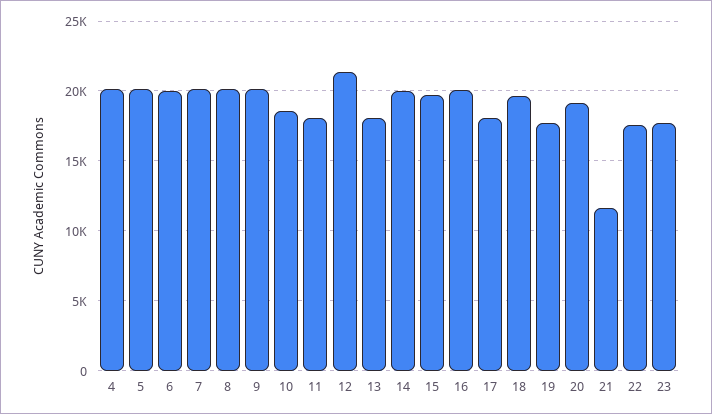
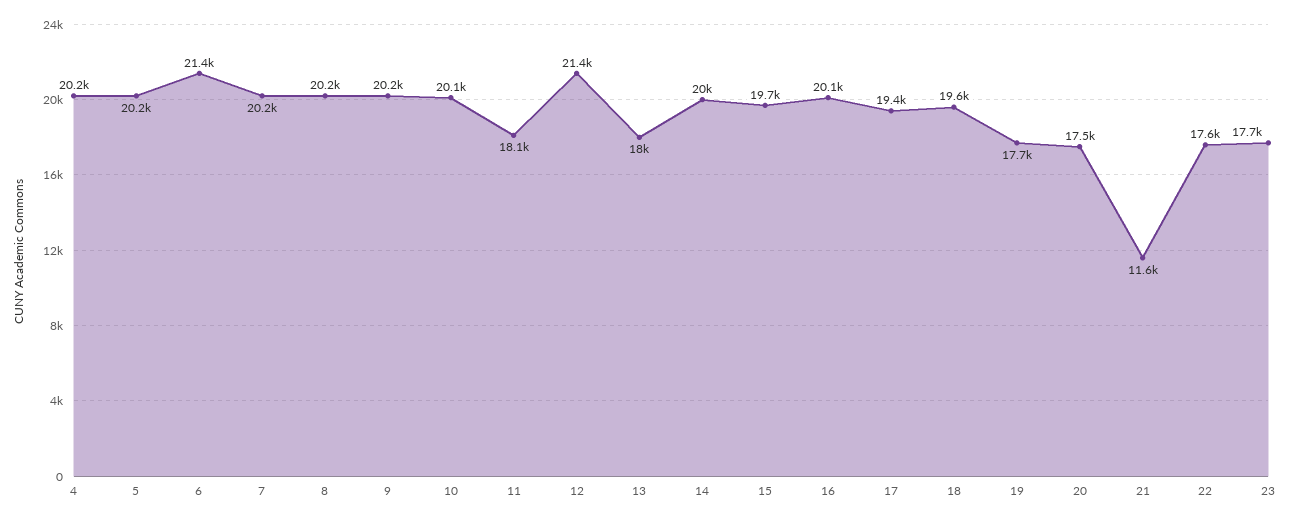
6: 20000 -> 21400
10: 18500 -> 20100
17: 18000 -> 19400
20: 19000 -> 17500

